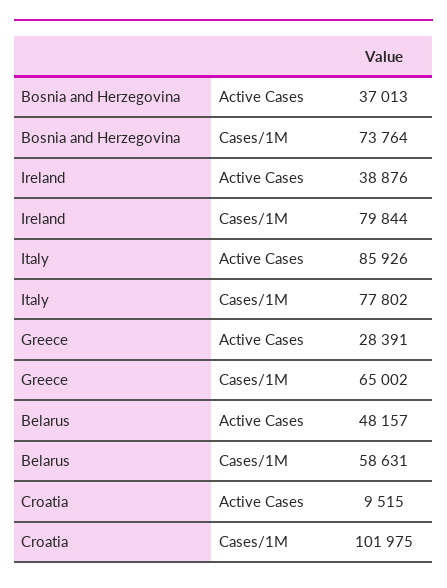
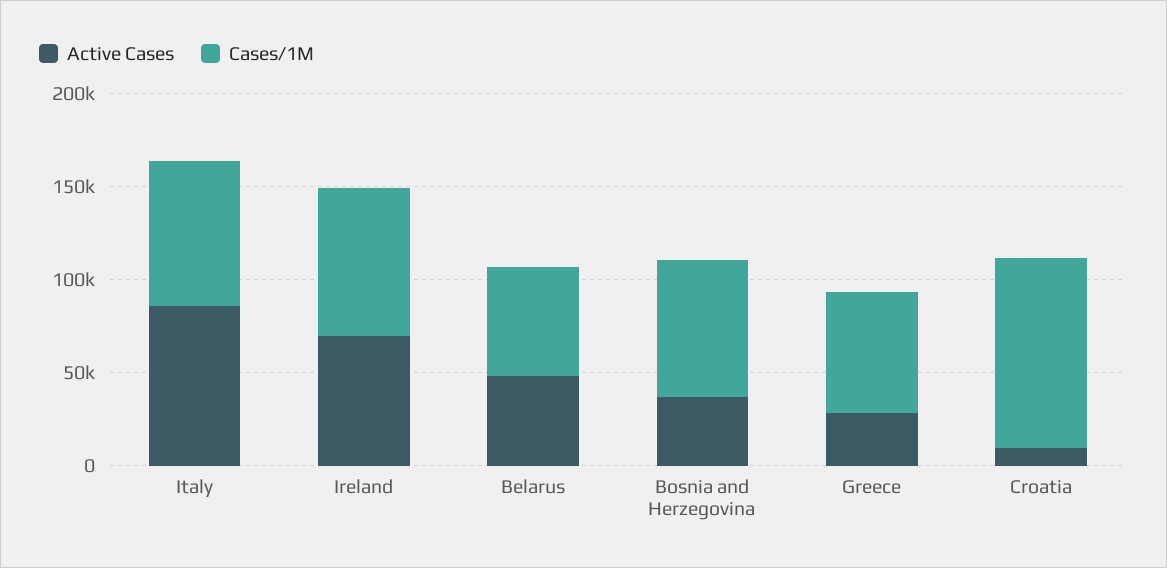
Active Cases, Ireland: 38876 -> 70000

